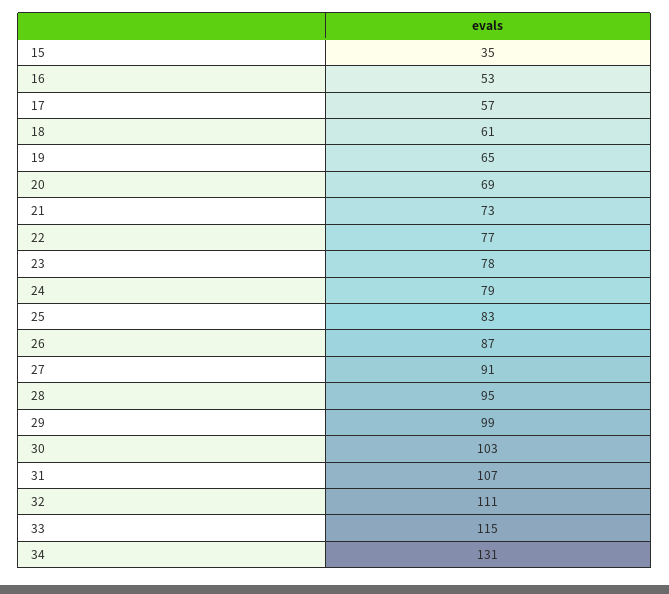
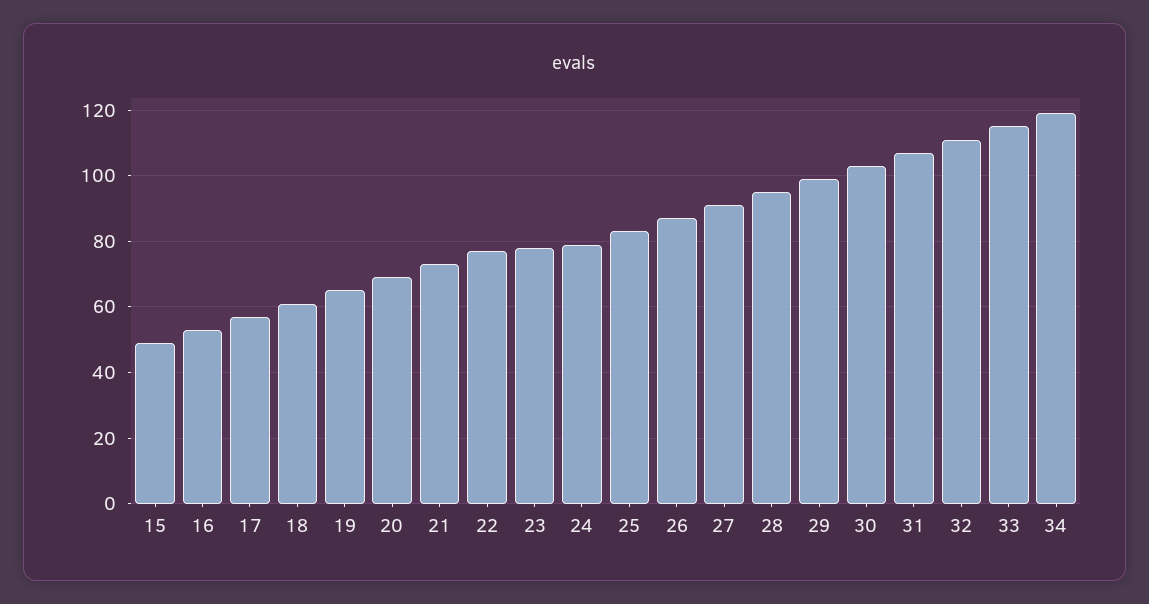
15: 35 -> 50
34: 131 -> 120

